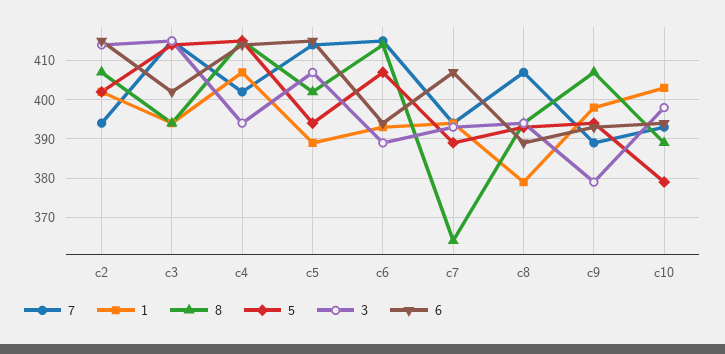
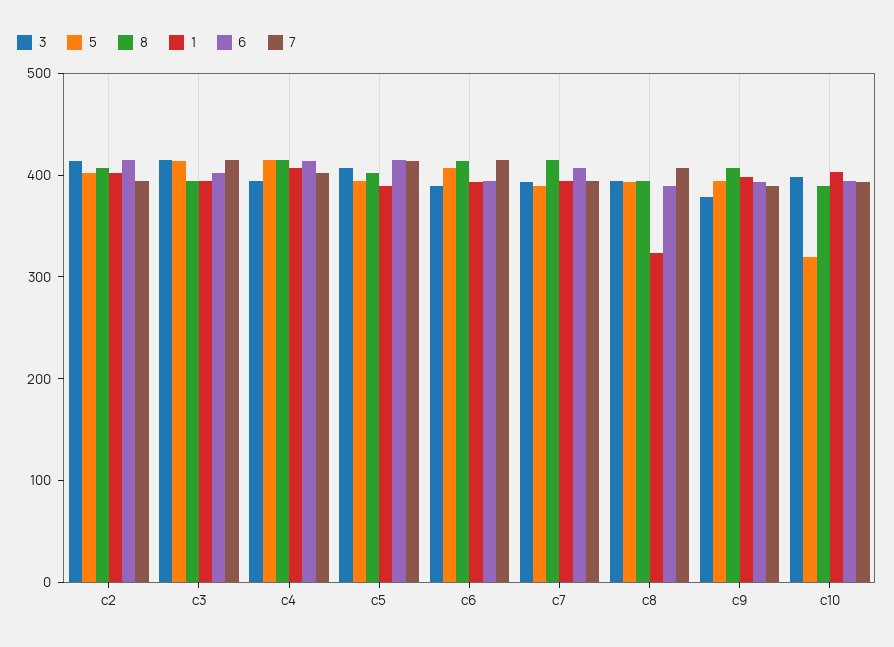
8, c7: 365 -> 420
1, c8: 380 -> 320
5, c10: 380 -> 320

